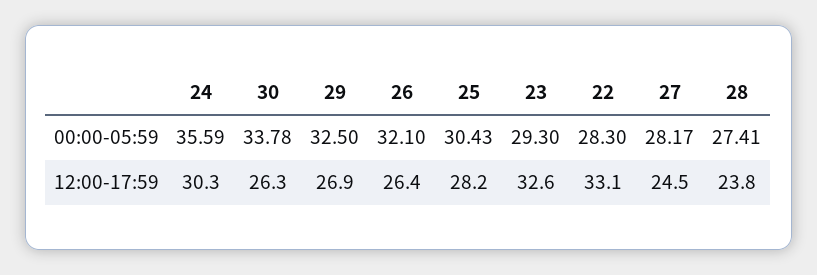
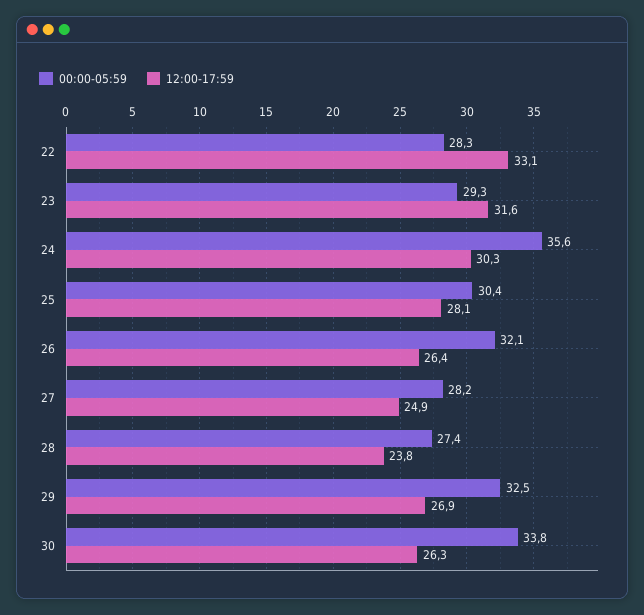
12:00-17:59, 25: 28.2 -> 28.1
12:00-17:59, 23: 32.6 -> 31.6
12:00-17:59, 27: 24.5 -> 24.9

